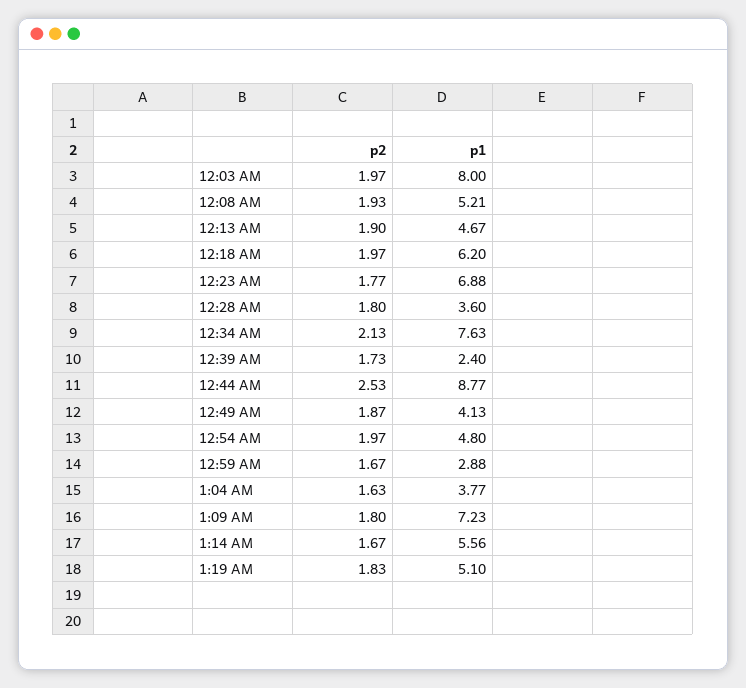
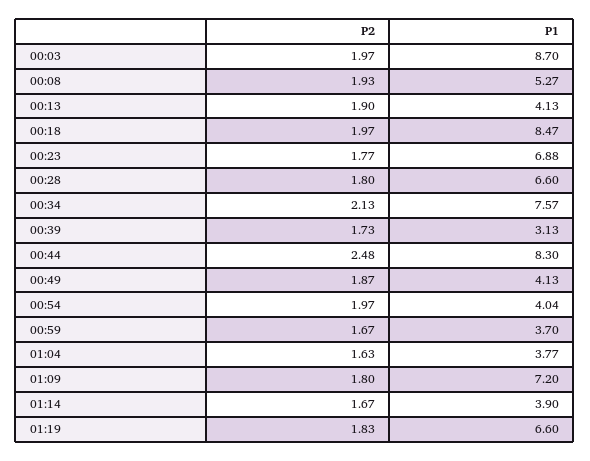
p1, 12:03 AM: 8 -> 8.7
p1, 12:08 AM: 5.21 -> 5.27
p1, 12:13 AM: 4.67 -> 4.13
p1, 12:18 AM: 6.2 -> 8.47
p1, 12:28 AM: 3.6 -> 6.6
p1, 12:34 AM: 7.63 -> 7.57
p1, 12:39 AM: 2.4 -> 3.13
p2, 12:44 AM: 2.53 -> 2.48
p1, 12:44 AM: 8.77 -> 8.3
p1, 12:54 AM: 4.8 -> 4.04
p1, 12:59 AM: 2.88 -> 3.7
p1, 1:09 AM: 7.23 -> 7.2
p1, 1:14 AM: 5.56 -> 3.9
p1, 1:19 AM: 5.1 -> 6.6

